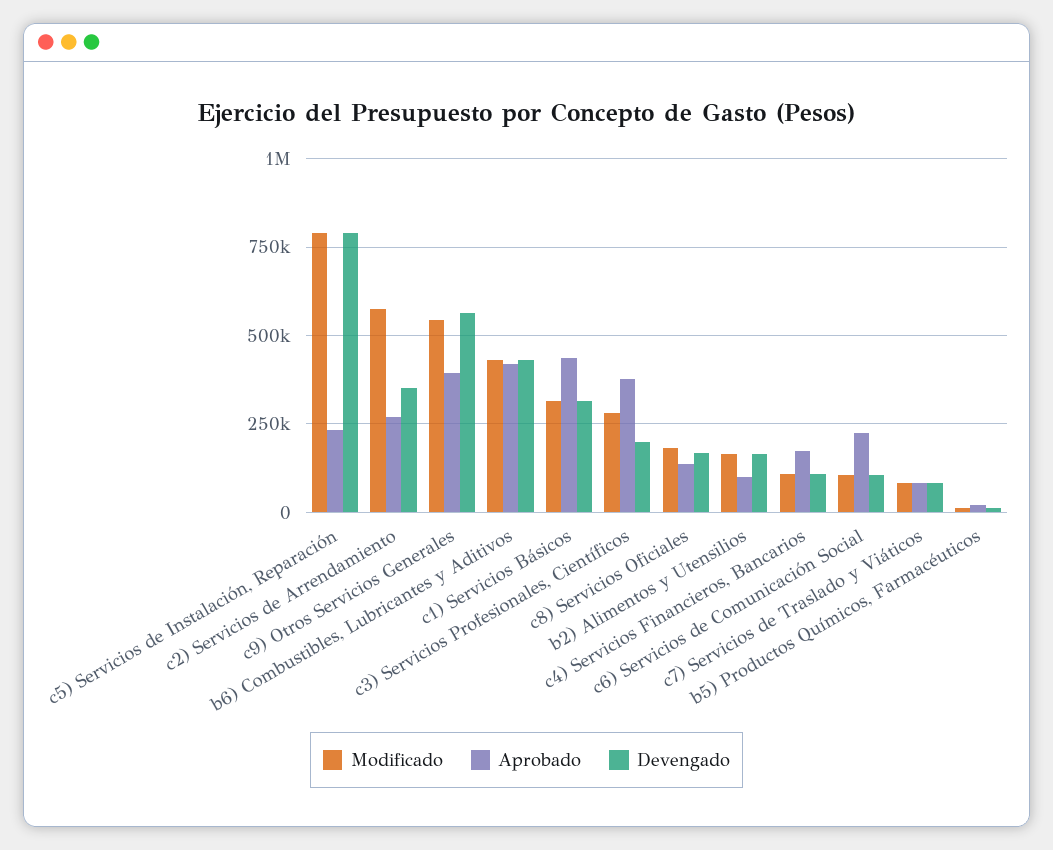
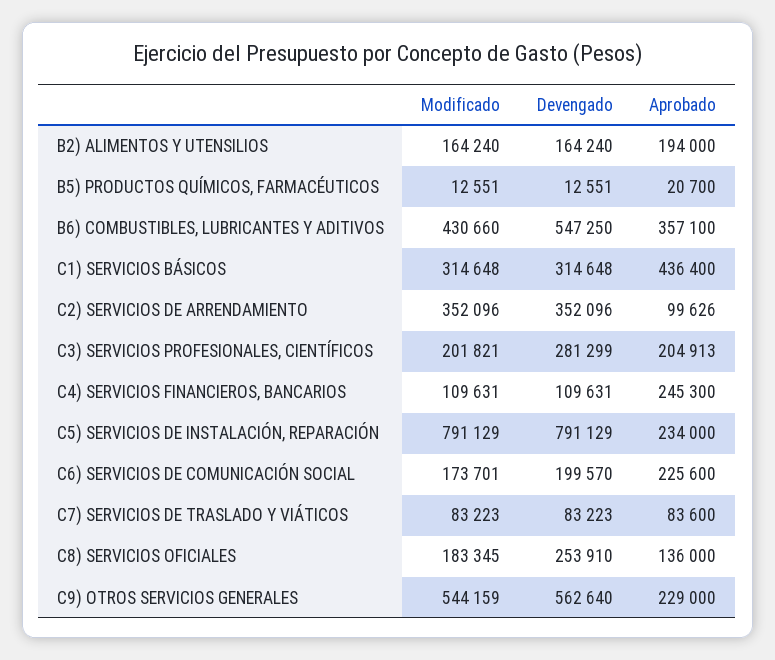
Modificado, c2) Servicios de Arrendamiento: 575000 -> 352096
Aprobado, c2) Servicios de Arrendamiento: 275000 -> 99626
Aprobado, c9) Otros Servicios Generales: 400000 -> 229000
Aprobado, b6) Combustibles, Lubricantes y Aditivos: 425000 -> 357100
Devengado, b6) Combustibles, Lubricantes y Aditivos: 425000 -> 547250
Modificado, c3) Servicios Profesionales, Científicos: 275000 -> 201821
Aprobado, c3) Servicios Profesionales, Científicos: 375000 -> 204913
Devengado, c3) Servicios Profesionales, Científicos: 200000 -> 281299
Devengado, c8) Servicios Oficiales: 175000 -> 253910
Aprobado, b2) Alimentos y Utensilios: 100000 -> 194000
Aprobado, c4) Servicios Financieros, Bancarios: 175000 -> 245300
Modificado, c6) Servicios de Comunicación Social: 100000 -> 173701
Devengado, c6) Servicios de Comunicación Social: 100000 -> 199570

